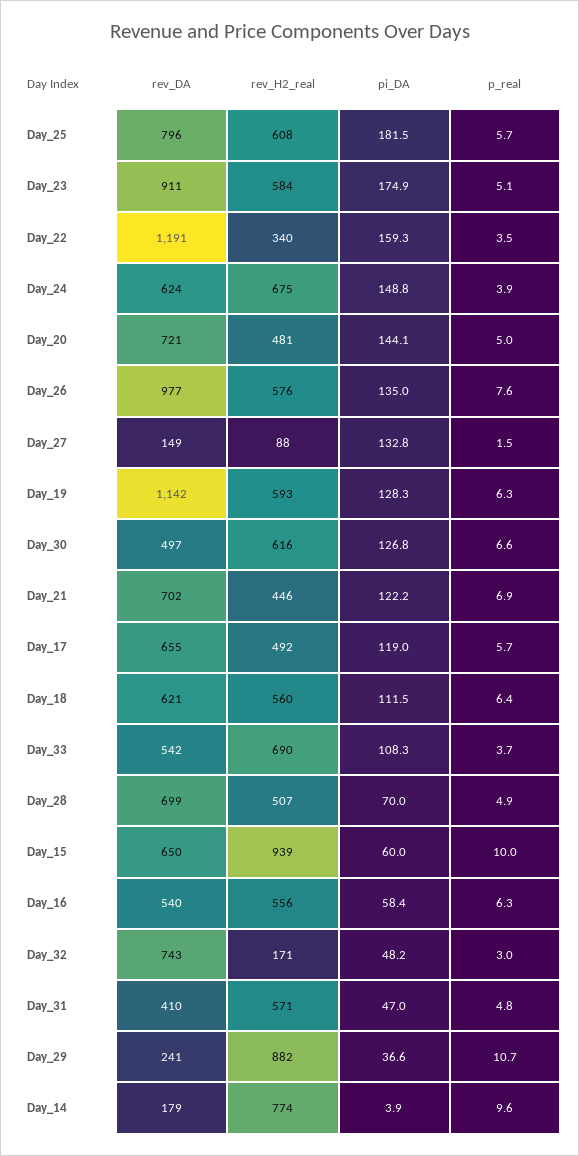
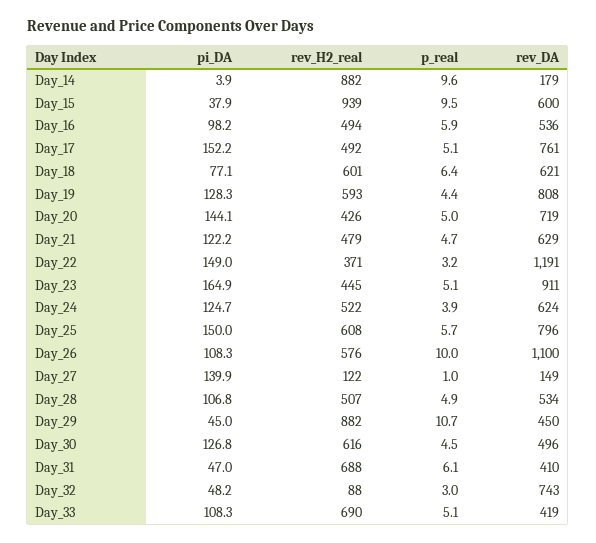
pi_DA, Day_25: 181.5 -> 150
rev_H2_real, Day_23: 584 -> 445
pi_DA, Day_23: 174.9 -> 164.9
rev_H2_real, Day_22: 340 -> 371
pi_DA, Day_22: 159.3 -> 149
p_real, Day_22: 3.5 -> 3.2
rev_H2_real, Day_24: 675 -> 522
pi_DA, Day_24: 148.8 -> 124.7
rev_DA, Day_20: 721 -> 719
rev_H2_real, Day_20: 481 -> 426
rev_DA, Day_26: 977 -> 1100
pi_DA, Day_26: 135 -> 108.3
p_real, Day_26: 7.6 -> 10
rev_H2_real, Day_27: 88 -> 122
pi_DA, Day_27: 132.8 -> 139.9
p_real, Day_27: 1.5 -> 1
rev_DA, Day_19: 1142 -> 808
p_real, Day_19: 6.3 -> 4.4
rev_DA, Day_30: 497 -> 496
p_real, Day_30: 6.6 -> 4.5
rev_DA, Day_21: 702 -> 629
rev_H2_real, Day_21: 446 -> 479
p_real, Day_21: 6.9 -> 4.7
rev_DA, Day_17: 655 -> 761
pi_DA, Day_17: 119 -> 152.2
p_real, Day_17: 5.7 -> 5.1
rev_H2_real, Day_18: 560 -> 601
pi_DA, Day_18: 111.5 -> 77.1
rev_DA, Day_33: 542 -> 419
p_real, Day_33: 3.7 -> 5.1
rev_DA, Day_28: 699 -> 534
pi_DA, Day_28: 70 -> 106.8
rev_DA, Day_15: 650 -> 600
pi_DA, Day_15: 60 -> 37.9
p_real, Day_15: 10 -> 9.5
rev_DA, Day_16: 540 -> 536
rev_H2_real, Day_16: 556 -> 494
pi_DA, Day_16: 58.4 -> 98.2
p_real, Day_16: 6.3 -> 5.9
rev_H2_real, Day_32: 171 -> 88
rev_H2_real, Day_31: 571 -> 688
p_real, Day_31: 4.8 -> 6.1
rev_DA, Day_29: 241 -> 450
pi_DA, Day_29: 36.6 -> 45
rev_H2_real, Day_14: 774 -> 882

